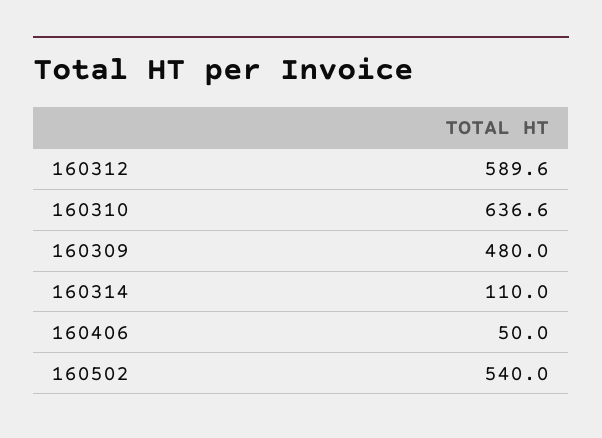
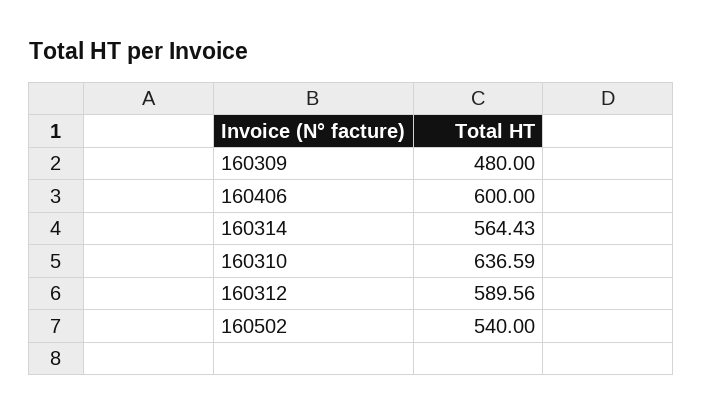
160314: 110 -> 564.43
160406: 50 -> 600

